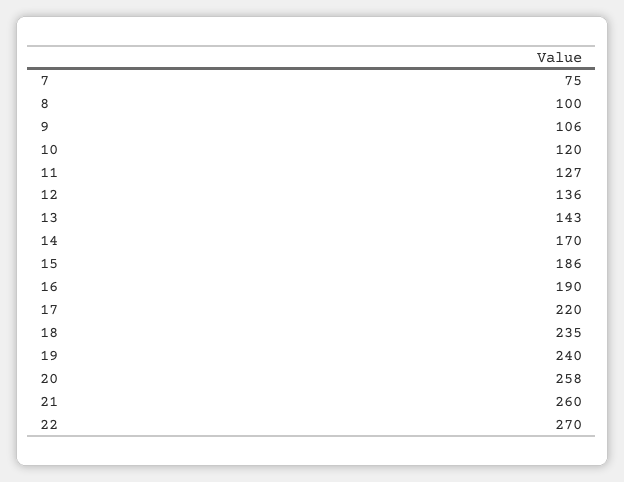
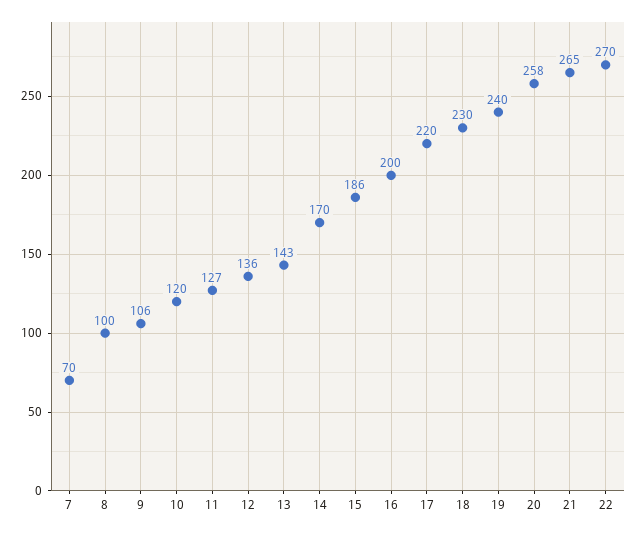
7: 75 -> 70
16: 190 -> 200
18: 235 -> 230
21: 260 -> 265

